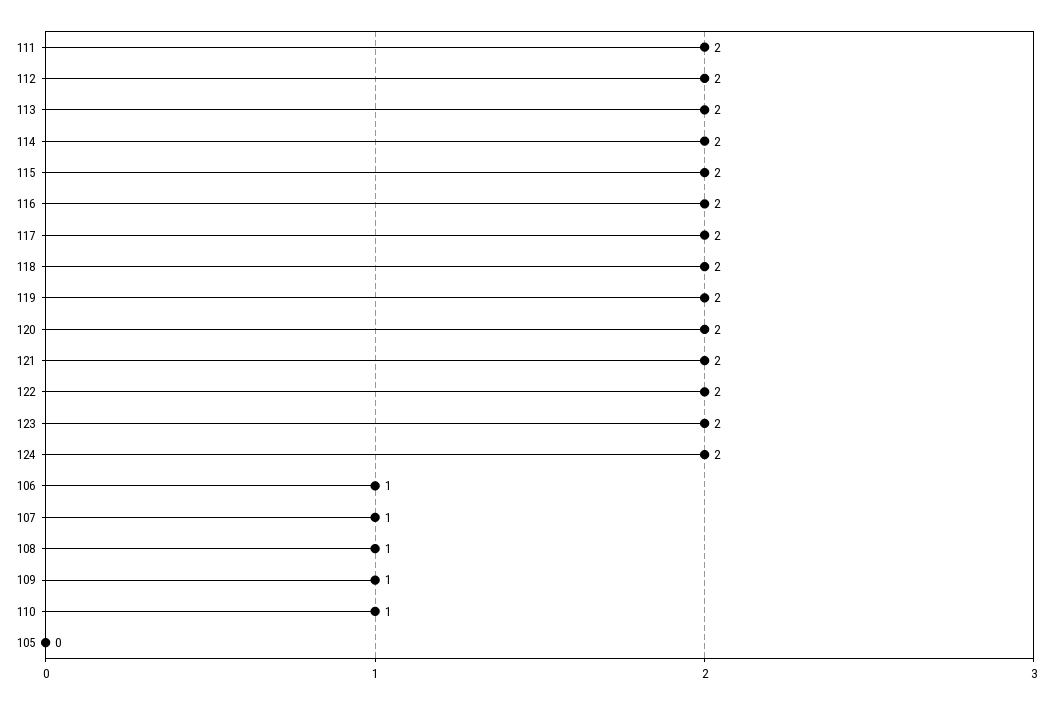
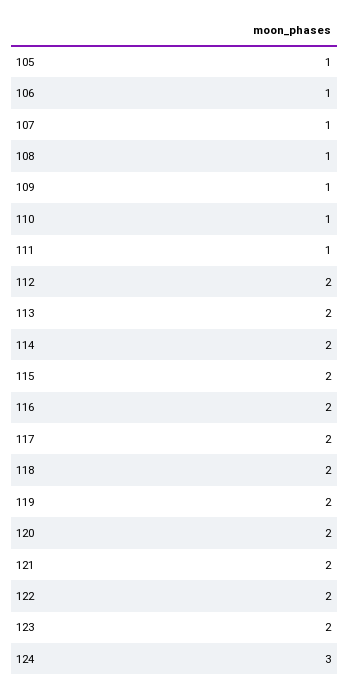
111: 2 -> 1
124: 2 -> 3
105: 0 -> 1

